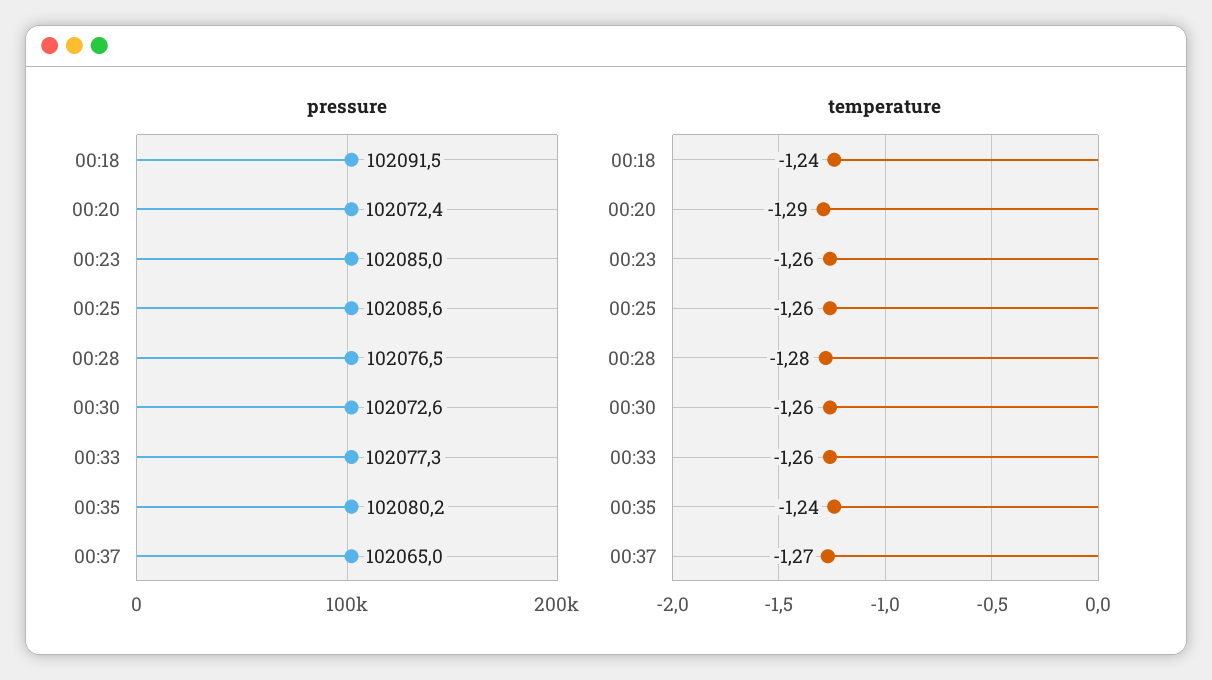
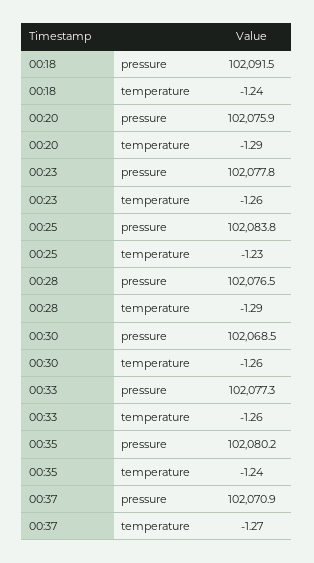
pressure, 00:20: 102072.4 -> 102075.9
pressure, 00:23: 102085 -> 102077.8
pressure, 00:25: 102085.6 -> 102083.8
pressure, 00:30: 102072.6 -> 102068.5
pressure, 00:37: 102065 -> 102070.9
temperature, 00:25: -1.26 -> -1.23
temperature, 00:28: -1.28 -> -1.29

